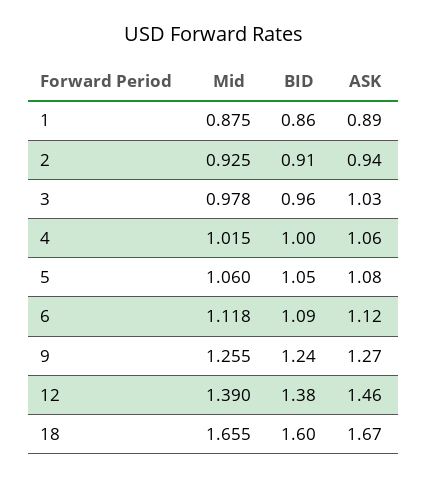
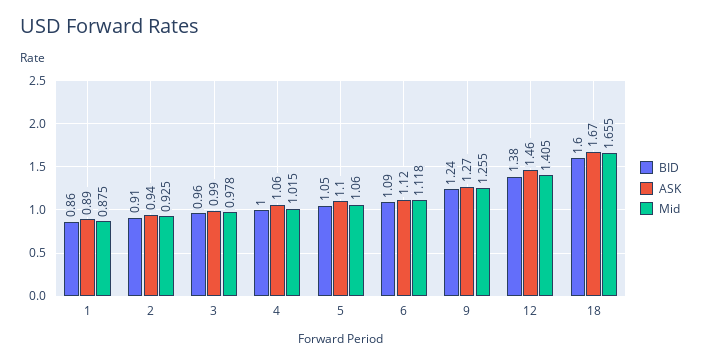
ASK, 3: 1.03 -> 0.99
ASK, 5: 1.08 -> 1.1
Mid, 12: 1.39 -> 1.405

